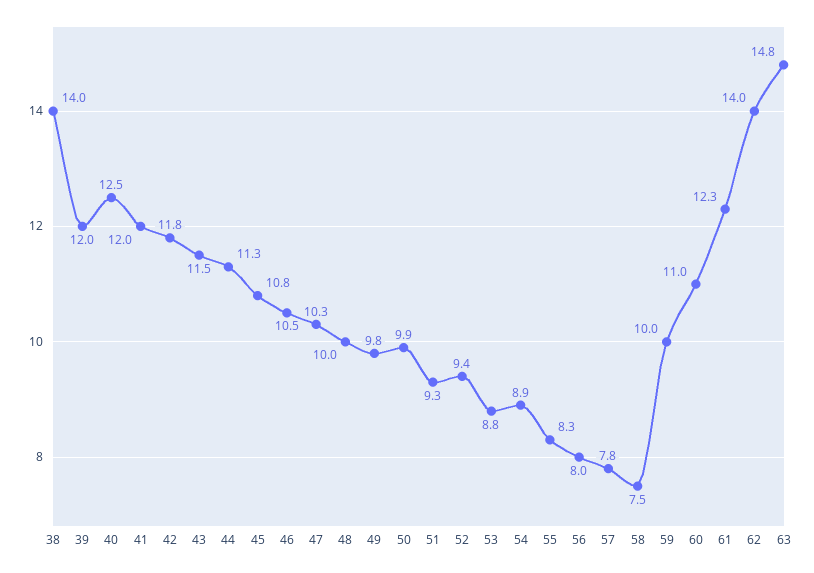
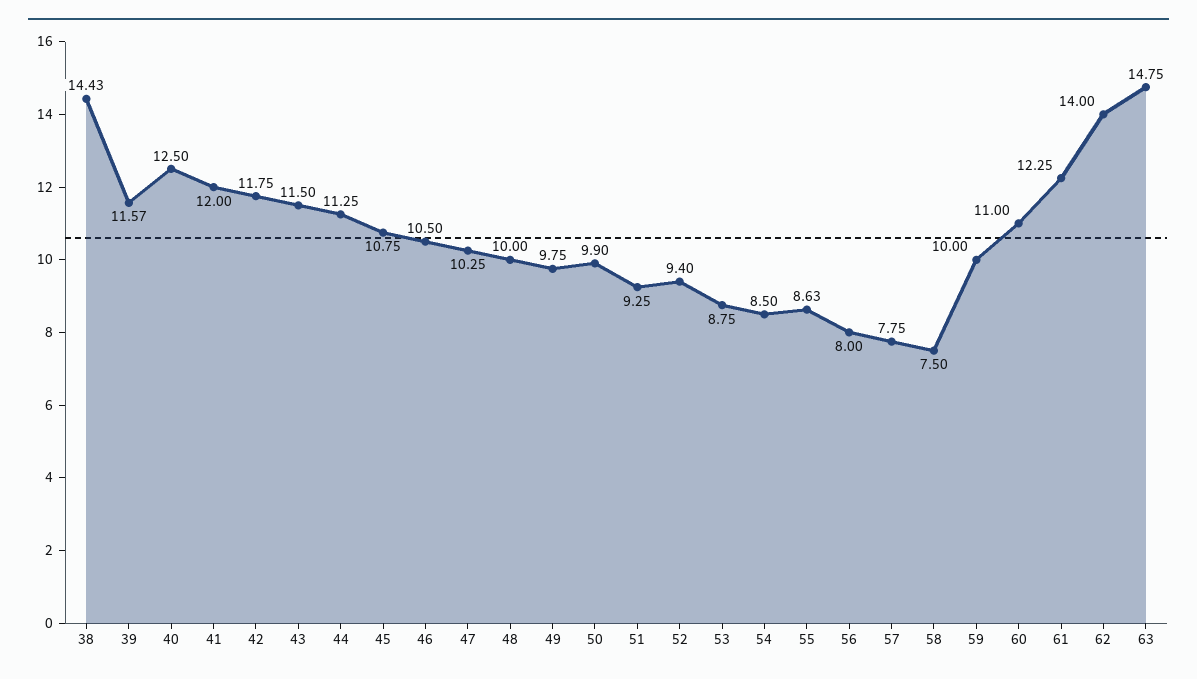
38: 14 -> 14.43
39: 12 -> 11.57
54: 8.9 -> 8.5
55: 8.3 -> 8.63

